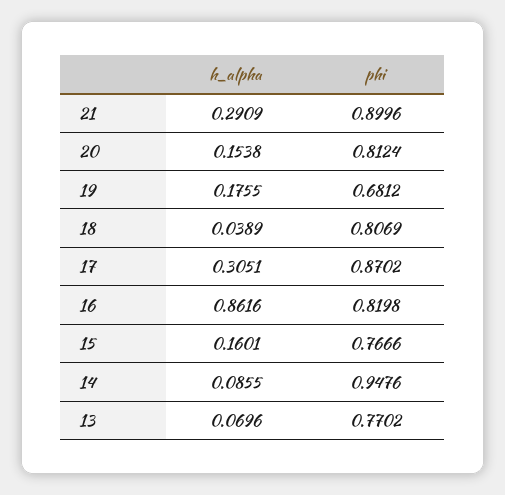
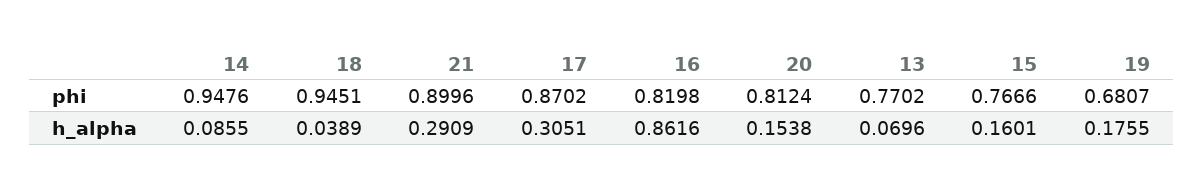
phi, 19: 0.6812 -> 0.6807
phi, 18: 0.8069 -> 0.9451

